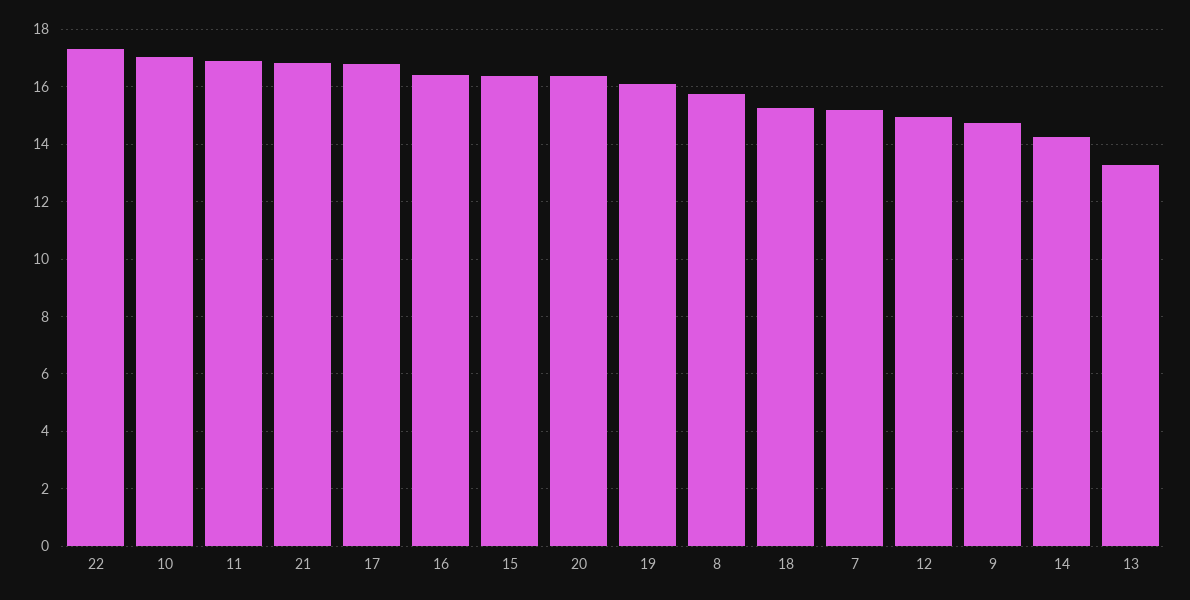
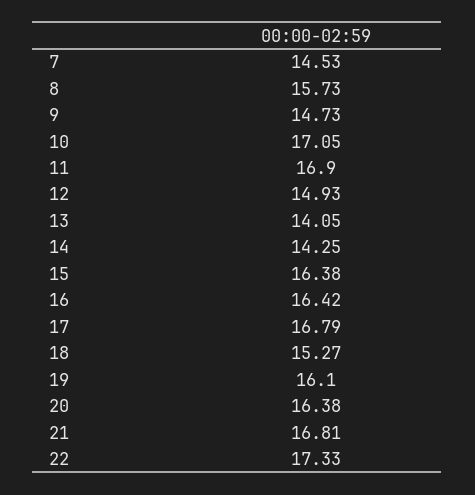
7: 15.25 -> 14.53
13: 13.25 -> 14.05

